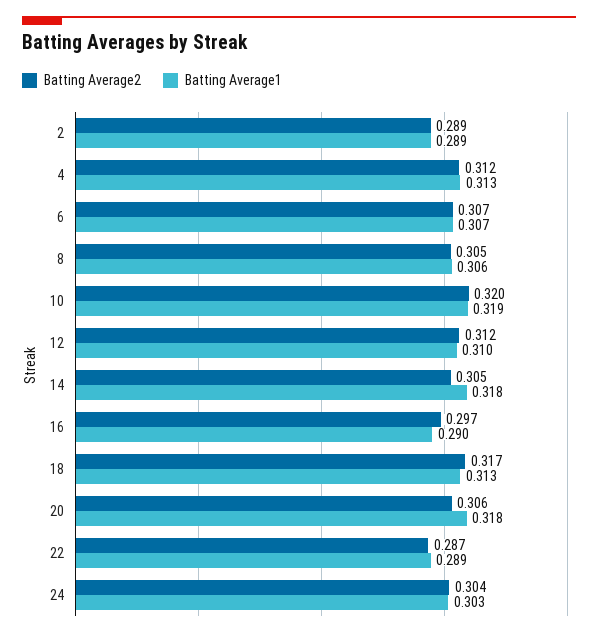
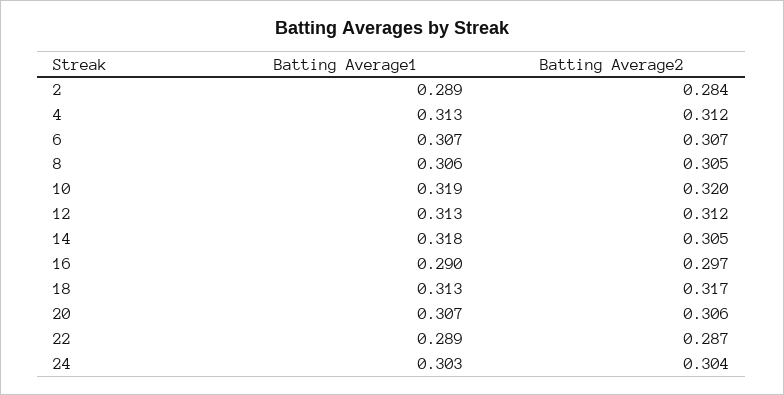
Batting Average2, 2: 0.289 -> 0.284
Batting Average1, 12: 0.31 -> 0.313
Batting Average1, 20: 0.318 -> 0.307

